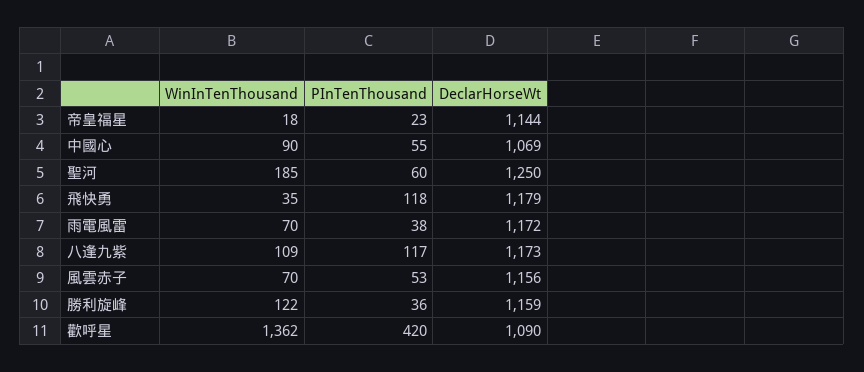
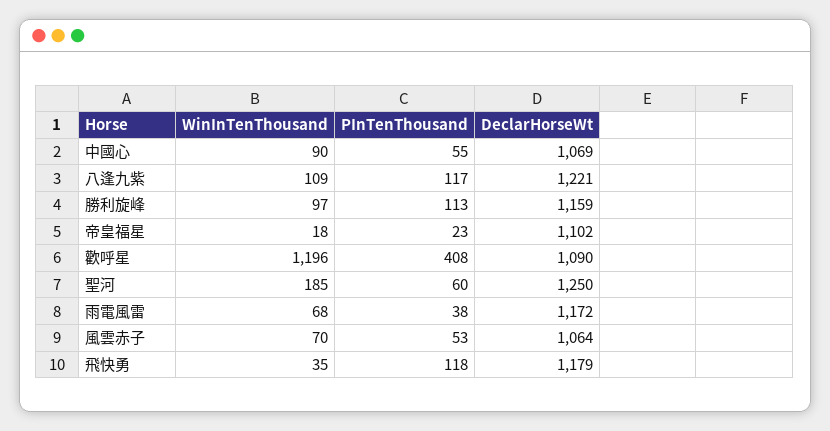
DeclarHorseWt, 帝皇福星: 1144 -> 1102
WinInTenThousand, 雨電風雷: 70 -> 68
DeclarHorseWt, 八逢九紫: 1173 -> 1221
DeclarHorseWt, 風雲赤子: 1156 -> 1064
WinInTenThousand, 勝利旋峰: 122 -> 97
PInTenThousand, 勝利旋峰: 36 -> 113
WinInTenThousand, 歡呼星: 1362 -> 1196
PInTenThousand, 歡呼星: 420 -> 408

